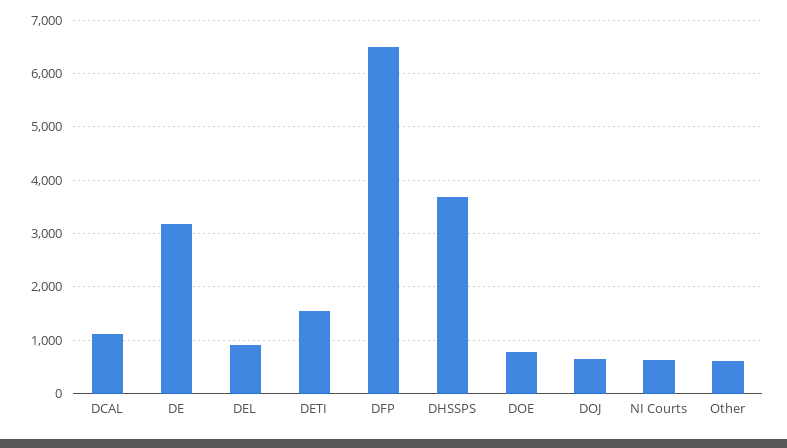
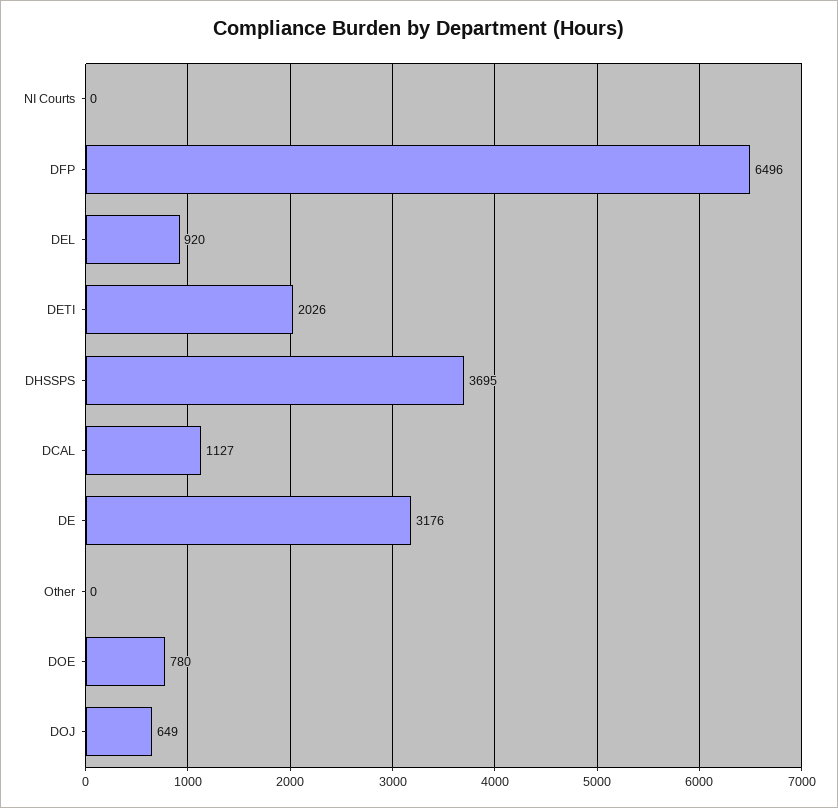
DETI: 1600 -> 2026
NI Courts: 600 -> 0
Other: 600 -> 0

